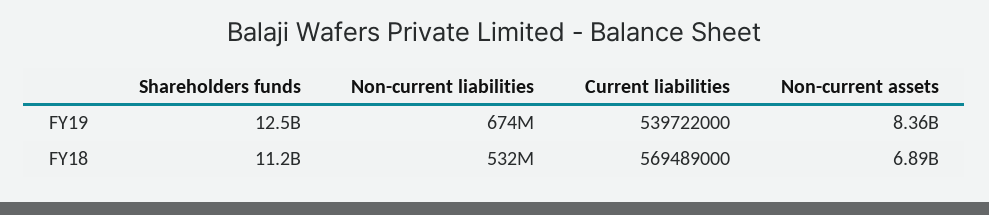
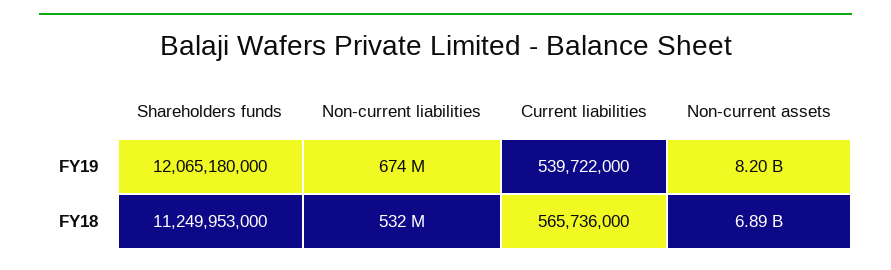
Shareholders funds, FY19: 12500000000 -> 12065180000
Non-current assets, FY19: 8360000000 -> 8200000000
Current liabilities, FY18: 569489000 -> 565736000

